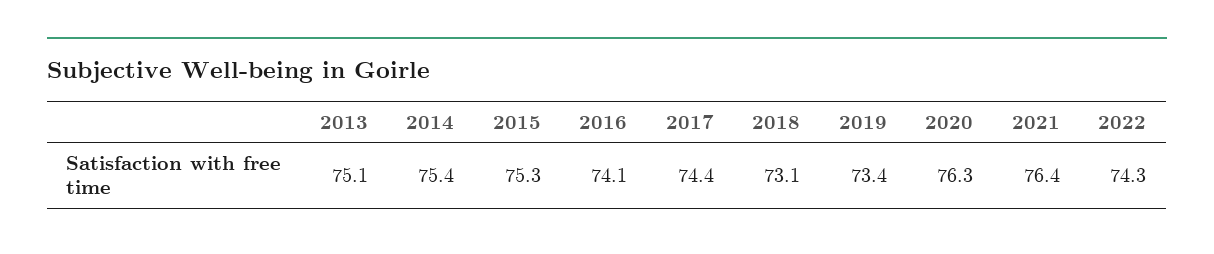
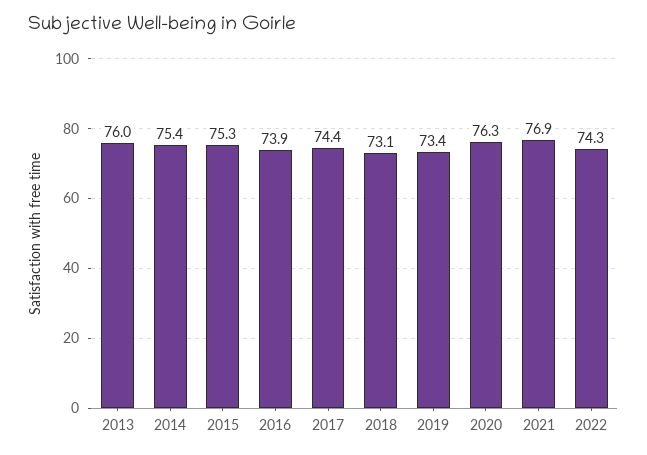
2013: 75.1 -> 76
2016: 74.1 -> 73.9
2021: 76.4 -> 76.9

